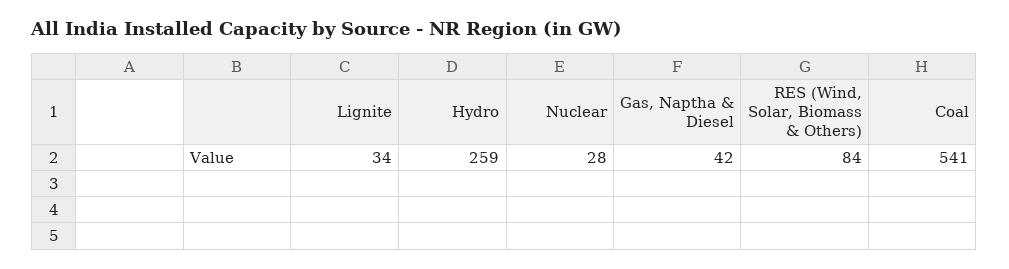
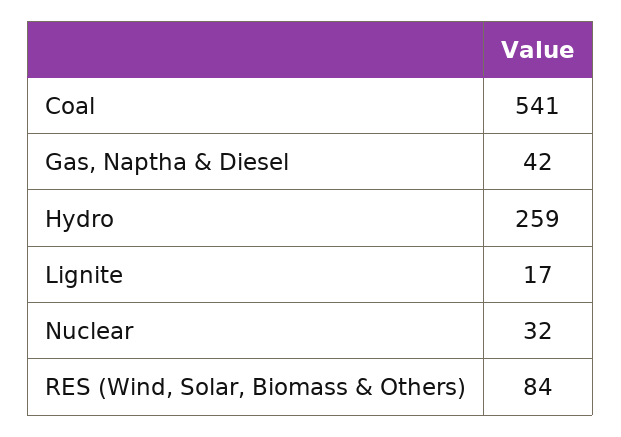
Lignite: 34 -> 17
Nuclear: 28 -> 32

